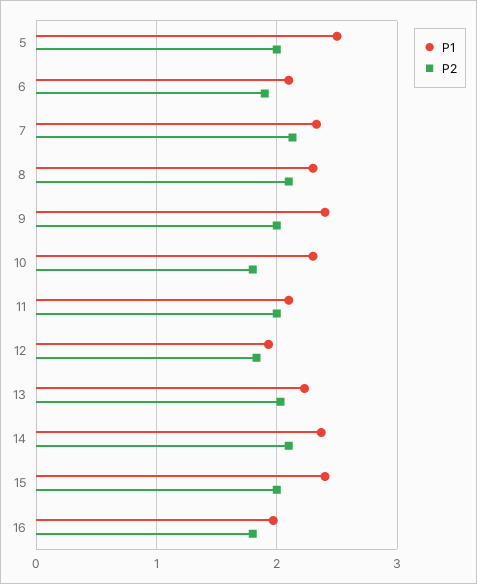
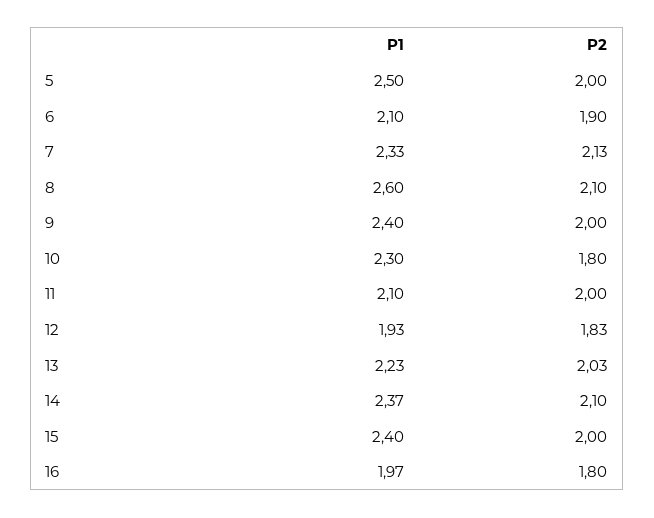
P1, 8: 2.3 -> 2.6

